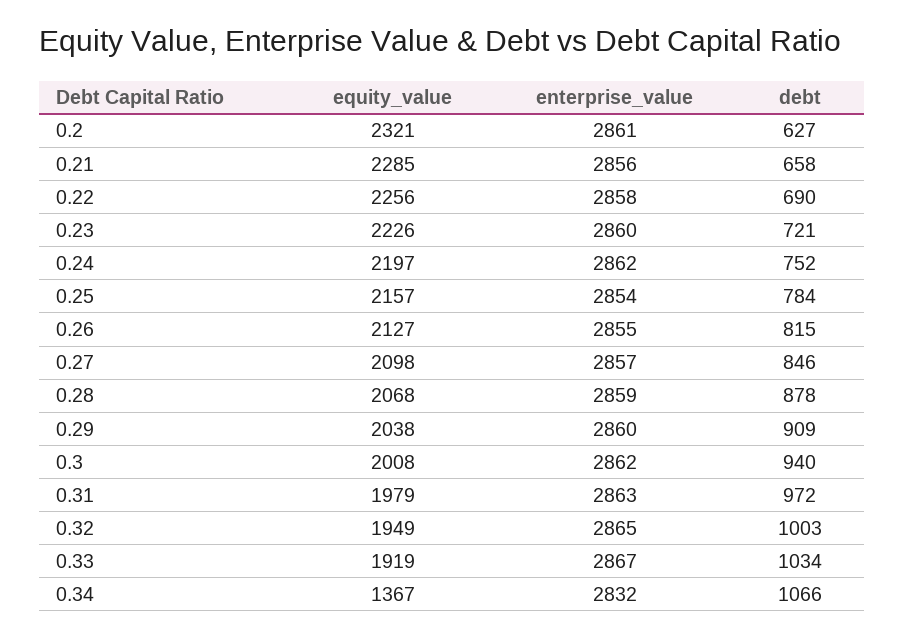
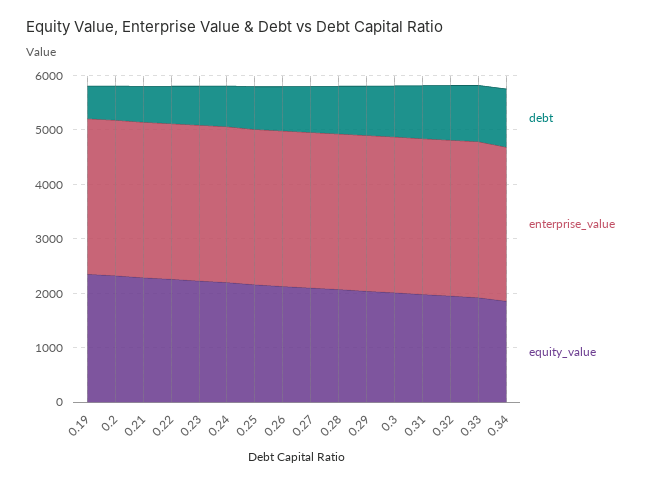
equity_value, 0.34: 1367 -> 1800
debt, 0.19: none -> 600
enterprise_value, 0.19: none -> 2800
equity_value, 0.19: none -> 2400

